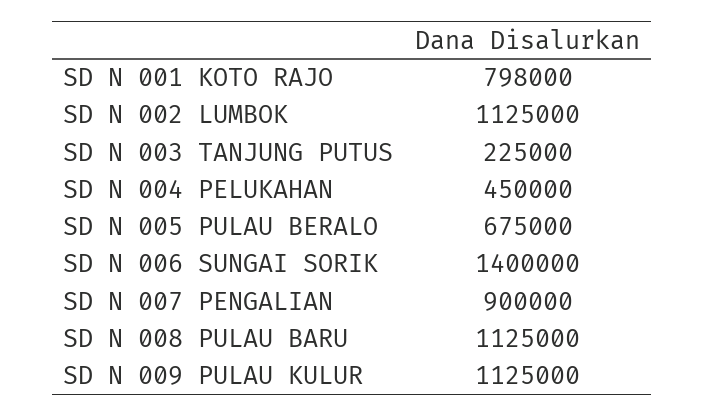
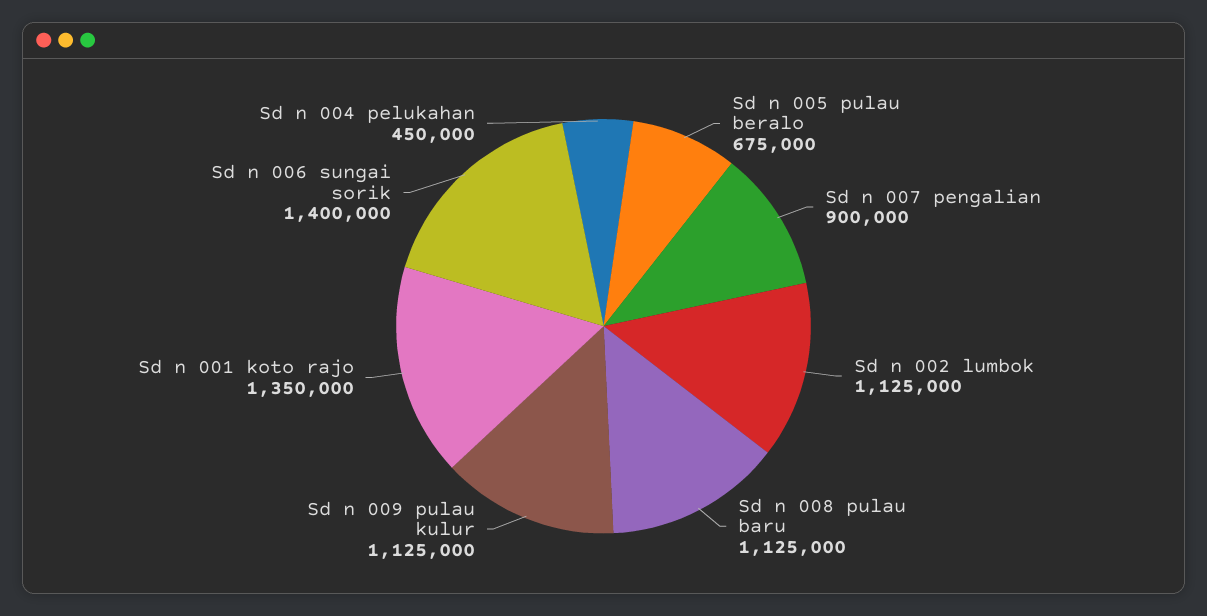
SD N 001 KOTO RAJO: 798000 -> 1350000
SD N 003 TANJUNG PUTUS: 225000 -> none

